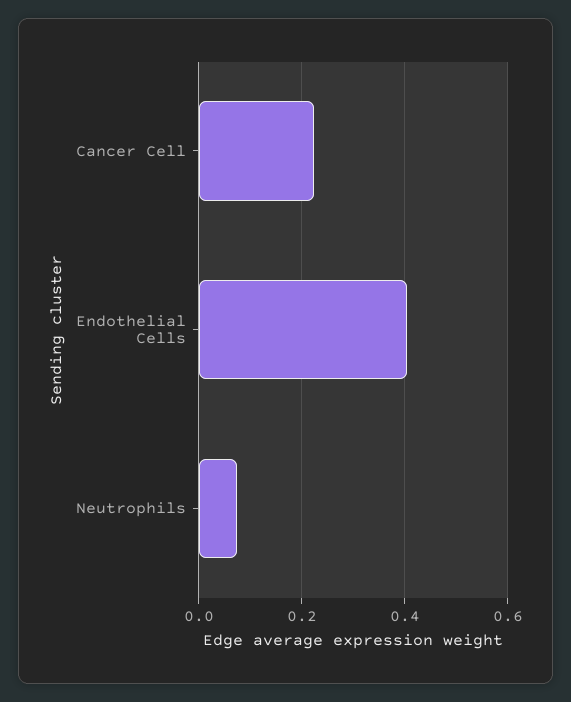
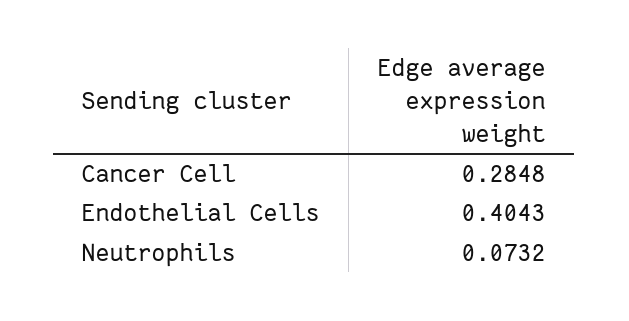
Cancer Cell: 0.22 -> 0.2848

